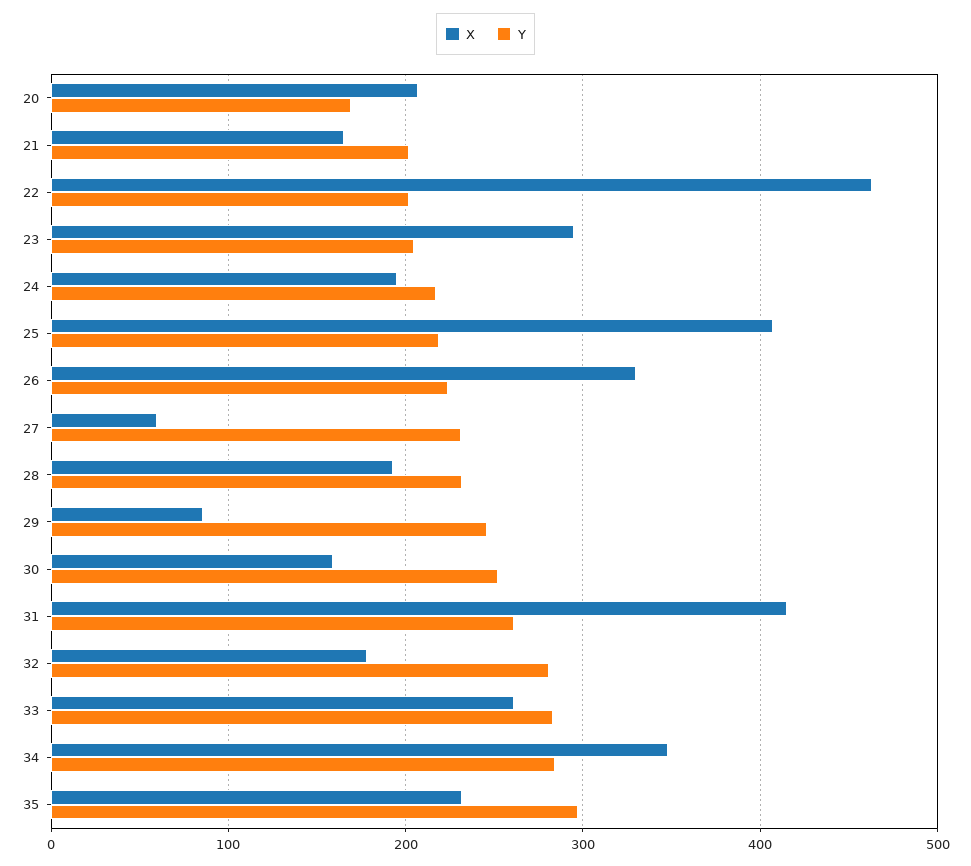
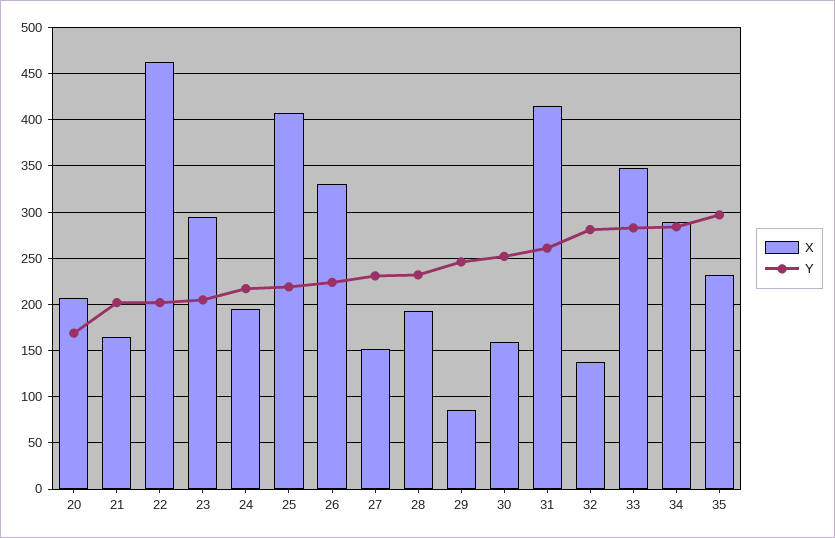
X, 27: 60 -> 150
X, 32: 180 -> 140
X, 33: 260 -> 350
X, 34: 350 -> 290

